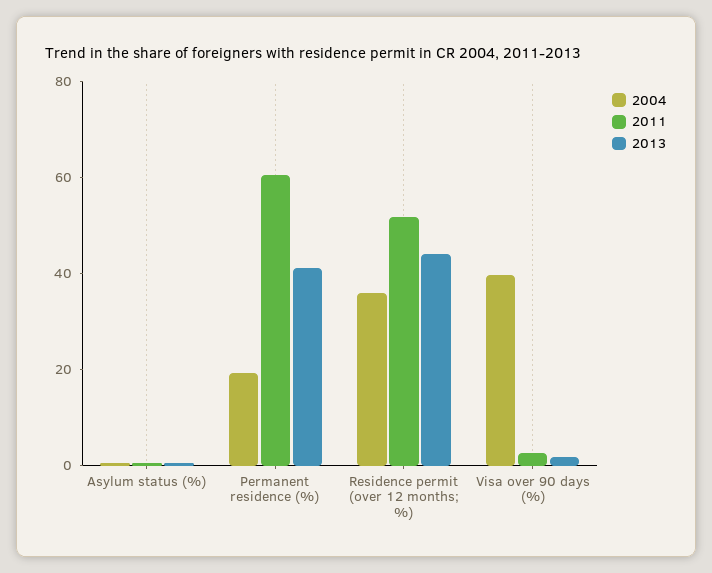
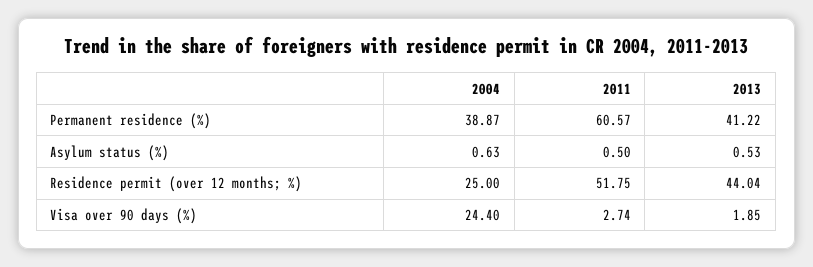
2004, Permanent residence (%): 20 -> 38.87
2004, Residence permit (over 12 months; %): 35 -> 25
2004, Visa over 90 days (%): 40 -> 24.4

